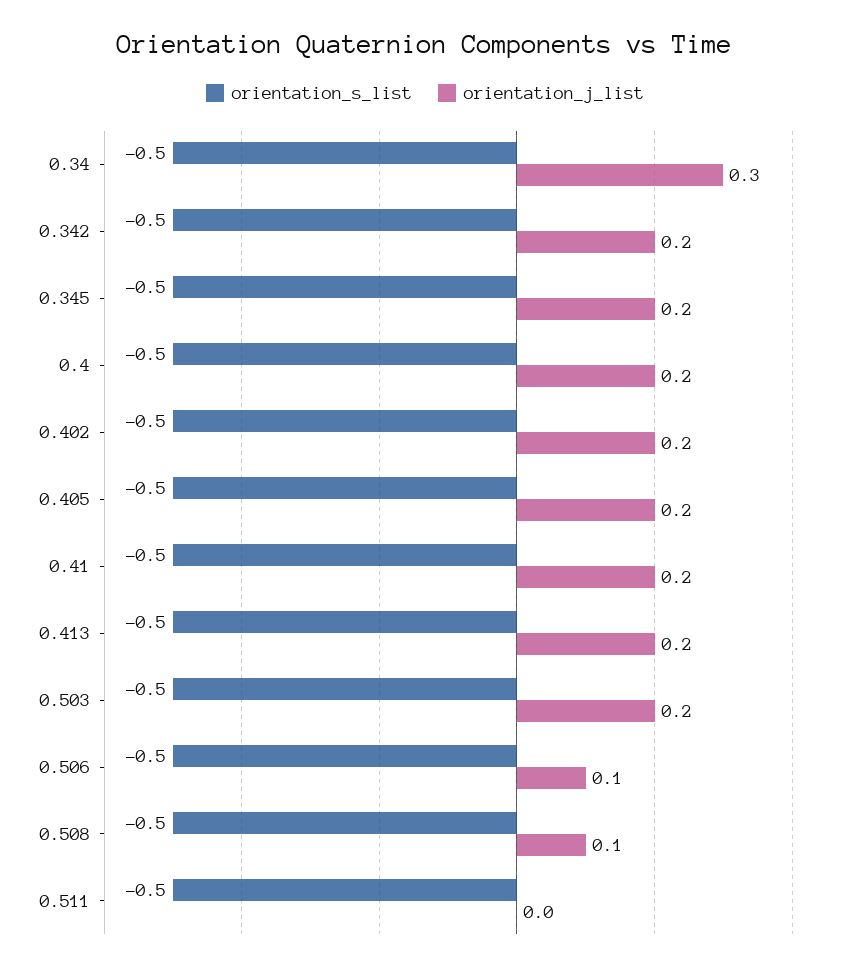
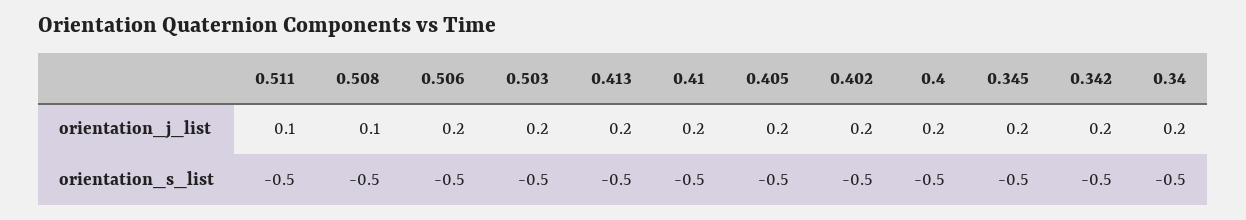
orientation_j_list, 0.34: 0.3 -> 0.2
orientation_j_list, 0.506: 0.1 -> 0.2
orientation_j_list, 0.511: 0 -> 0.1

